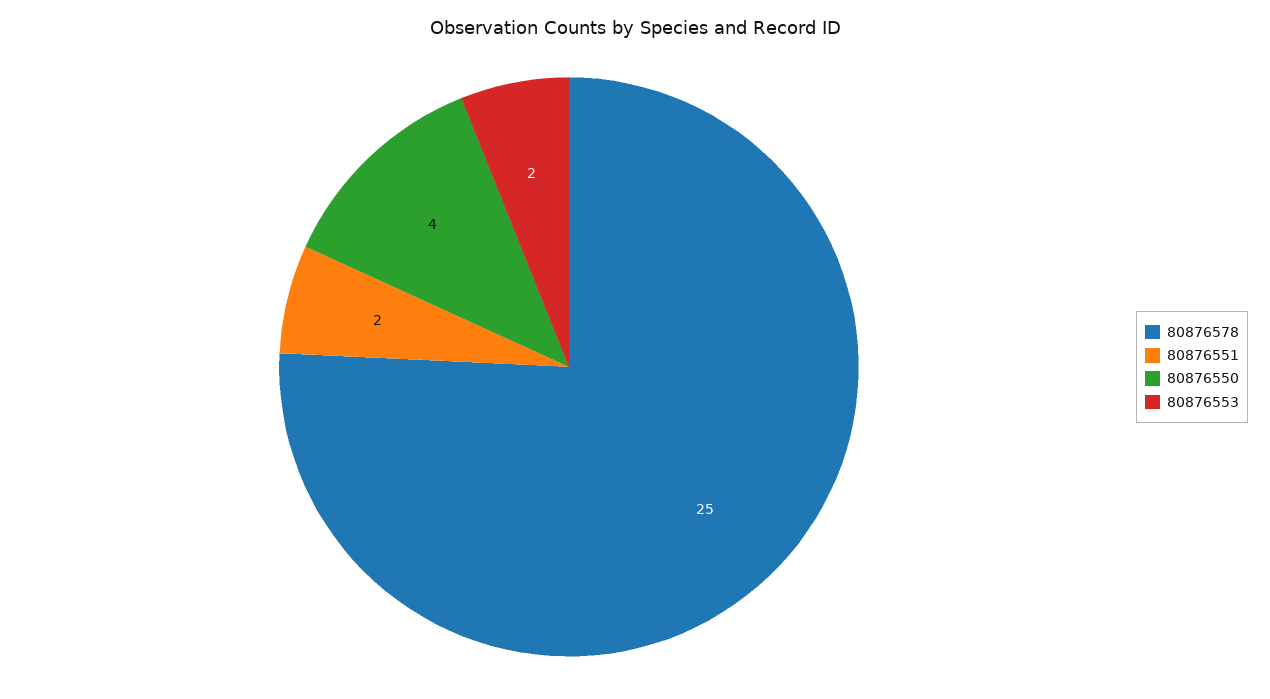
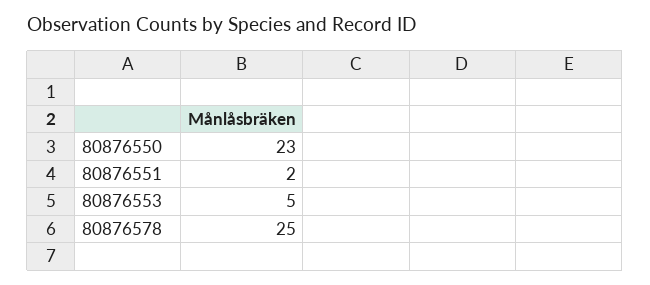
80876550: 4 -> 23
80876553: 2 -> 5

